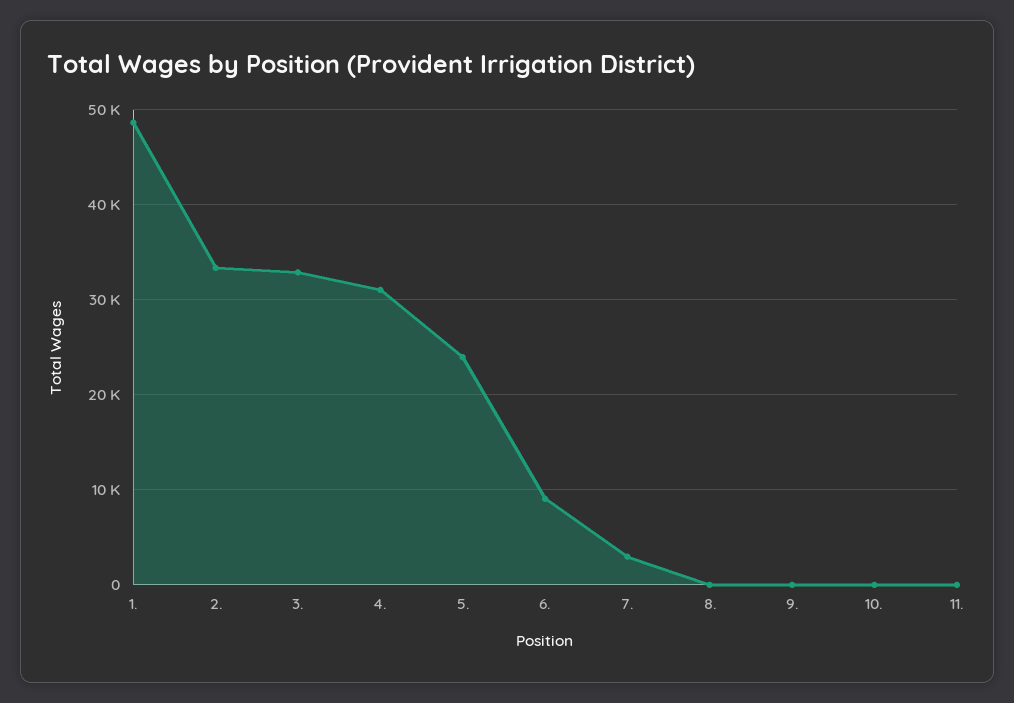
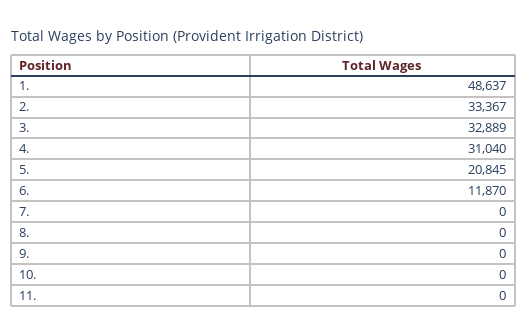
5.: 24000 -> 20845
6.: 9000 -> 11870
7.: 3000 -> 0

